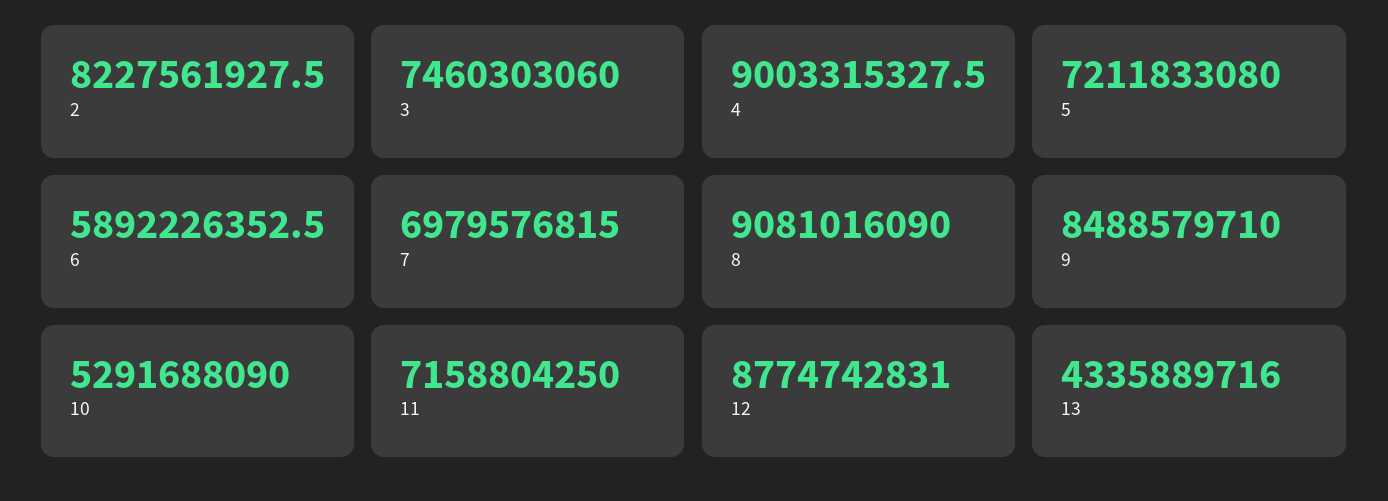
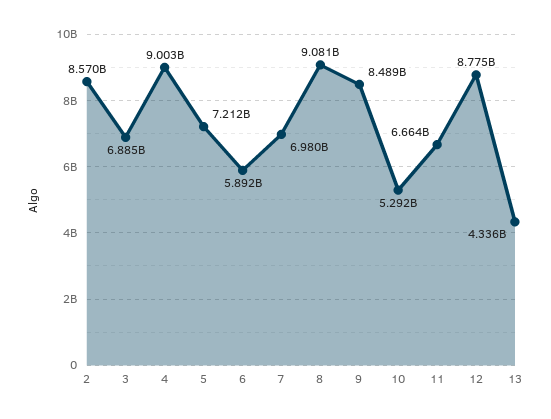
2: 8227561927.5 -> 8570000000
3: 7460303060 -> 6885000000
11: 7158804250 -> 6664000000

